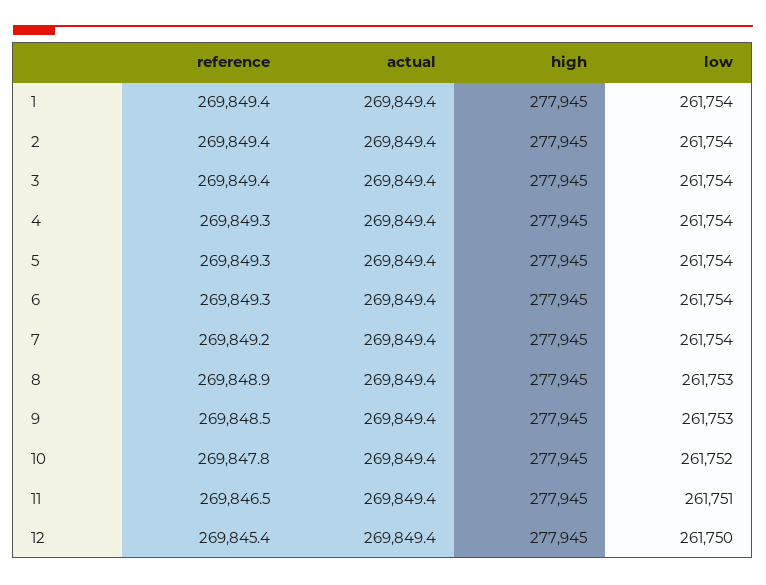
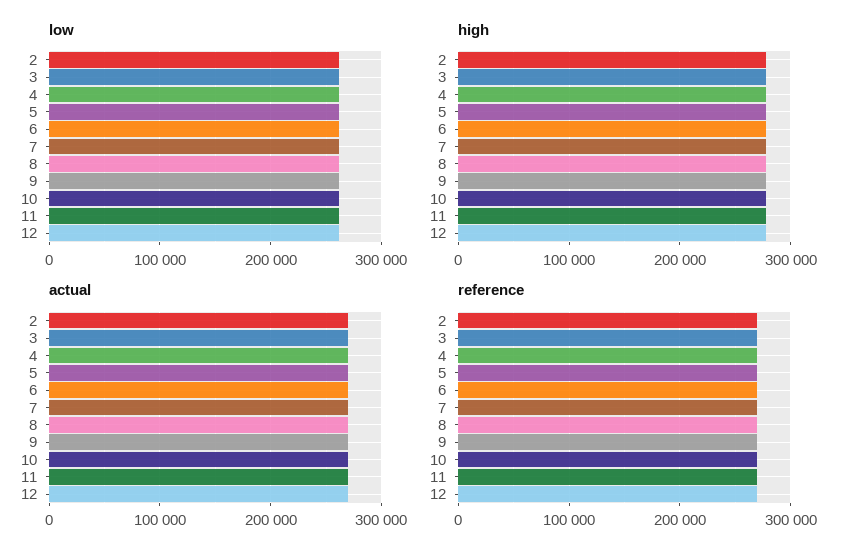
reference, 1: 269849.4 -> none
actual, 1: 269849.4 -> none
high, 1: 277945 -> none
low, 1: 261754 -> none

